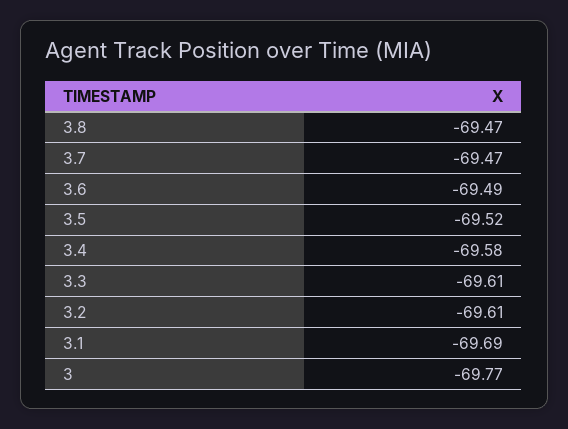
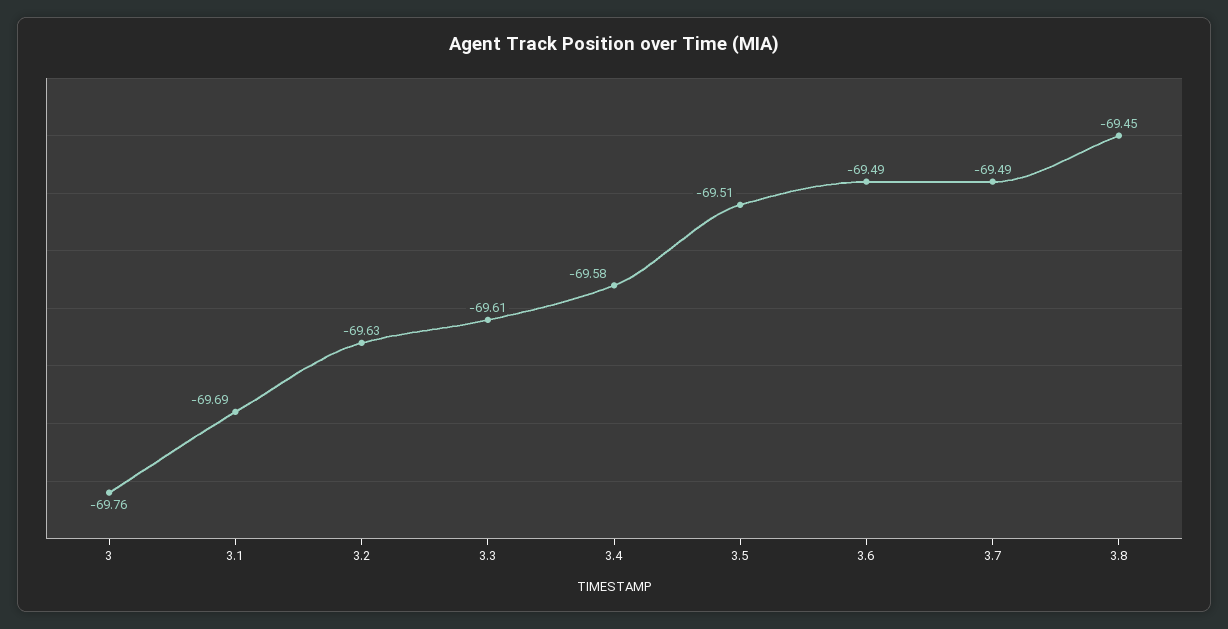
3.8: -69.47 -> -69.45
3.7: -69.47 -> -69.49
3.5: -69.52 -> -69.51
3.2: -69.61 -> -69.63
3: -69.77 -> -69.76

